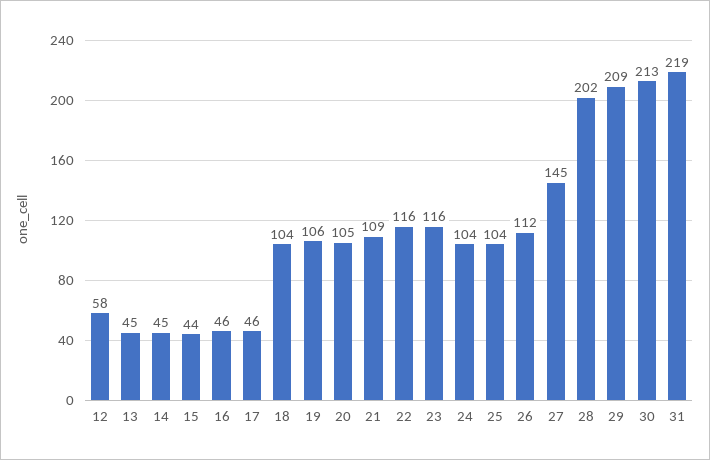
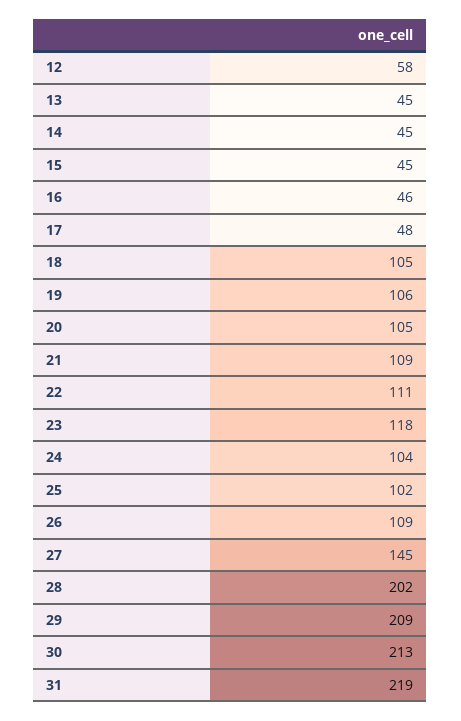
15: 44 -> 45
17: 46 -> 48
18: 104 -> 105
22: 116 -> 111
23: 116 -> 118
25: 104 -> 102
26: 112 -> 109

